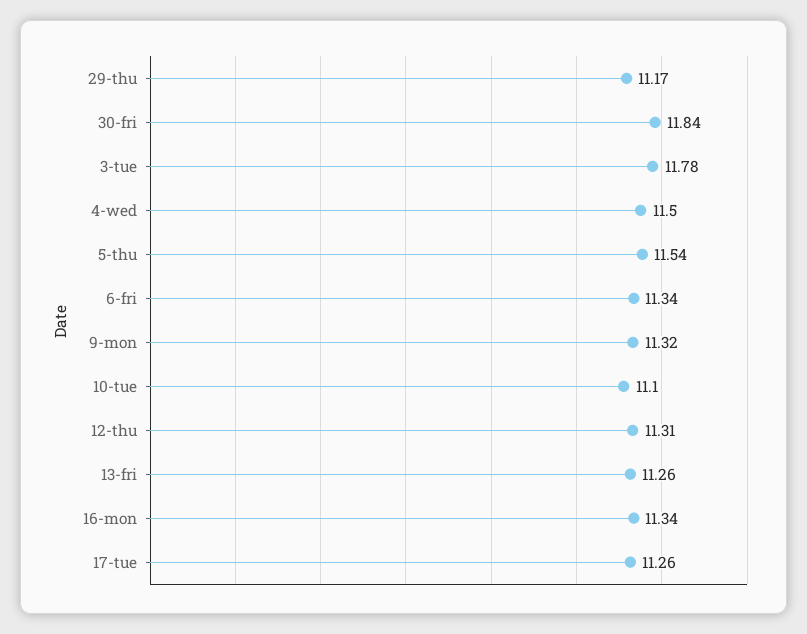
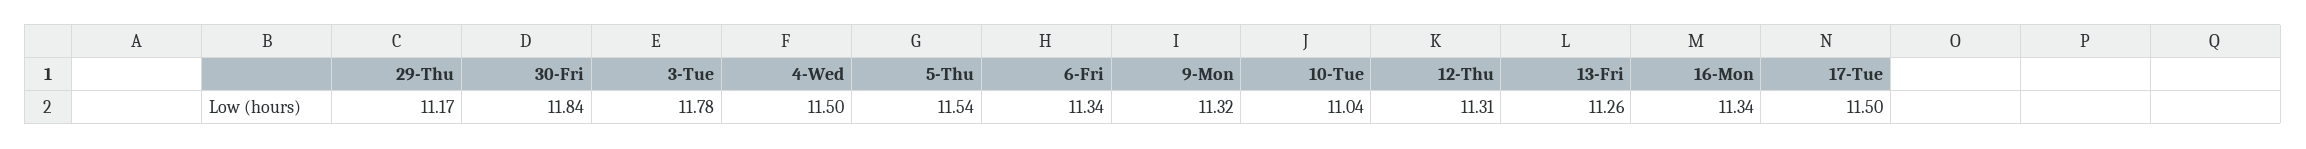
10-tue: 11.1 -> 11.04
17-tue: 11.26 -> 11.5

